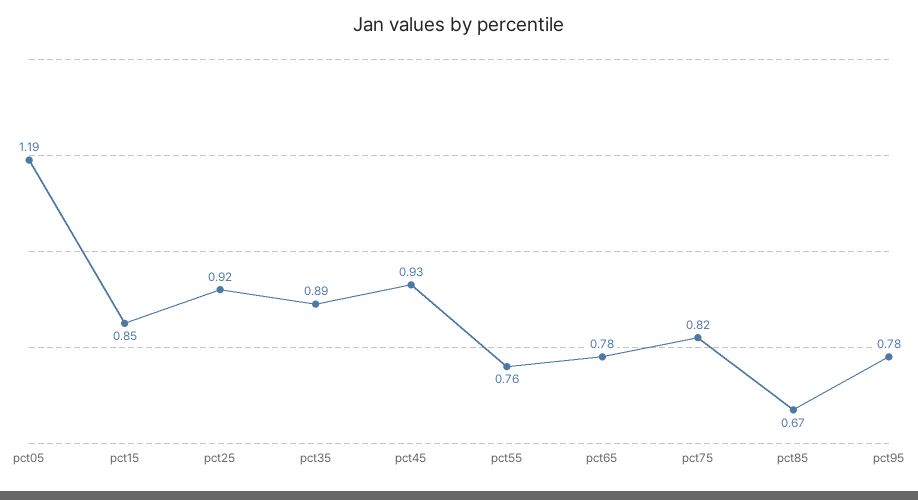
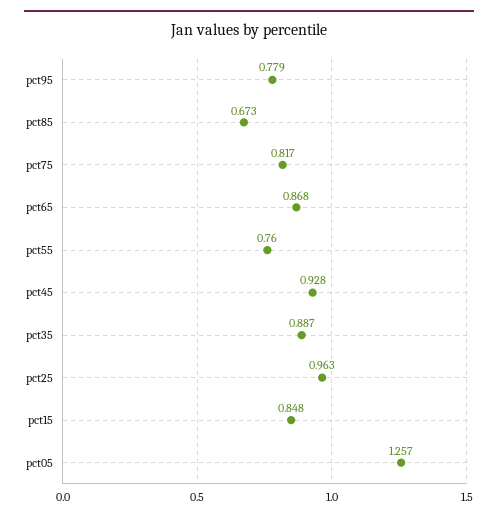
pct05: 1.19 -> 1.257
pct25: 0.92 -> 0.963
pct65: 0.78 -> 0.868

